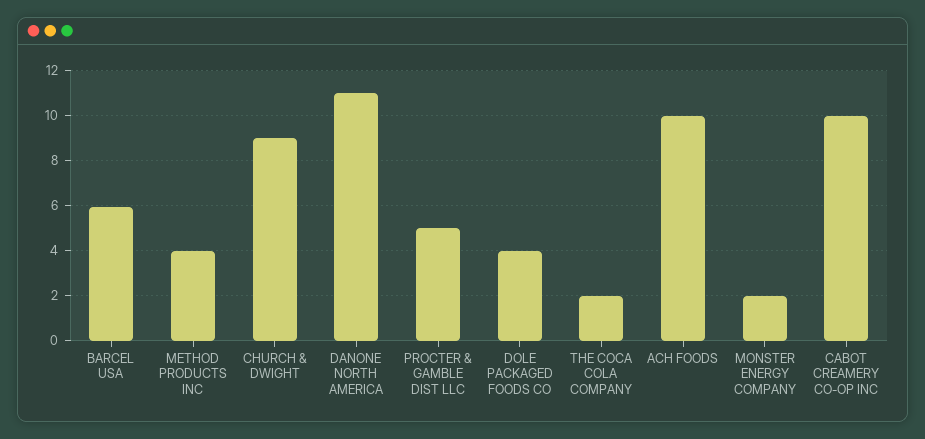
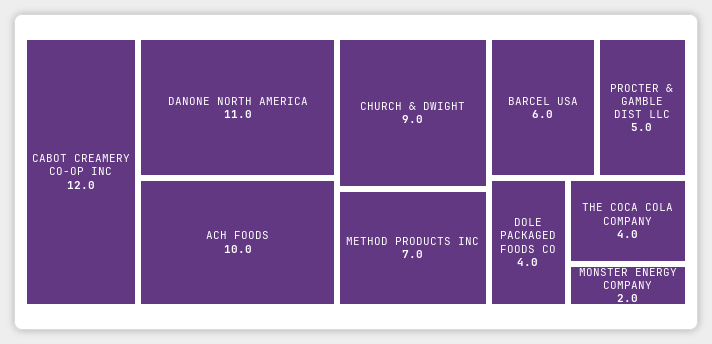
METHOD PRODUCTS INC: 4 -> 7
THE COCA COLA COMPANY: 2 -> 4
CABOT CREAMERY CO-OP INC: 10 -> 12

